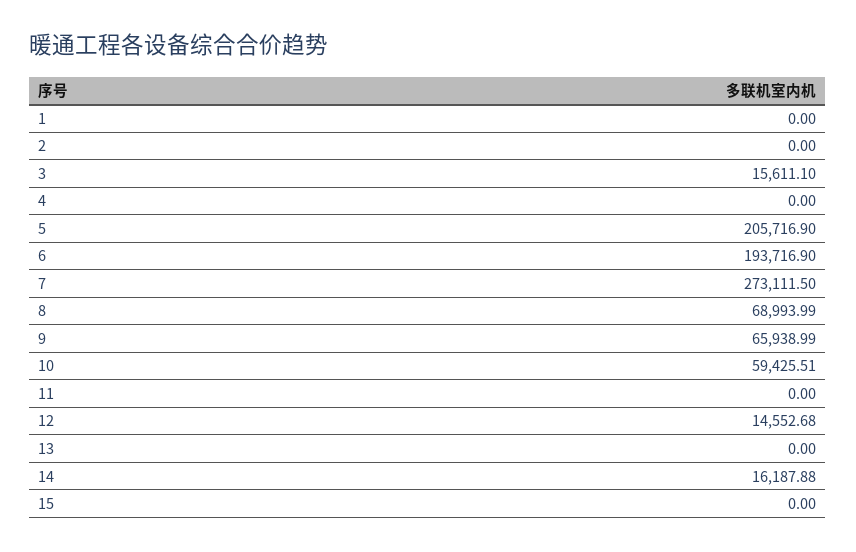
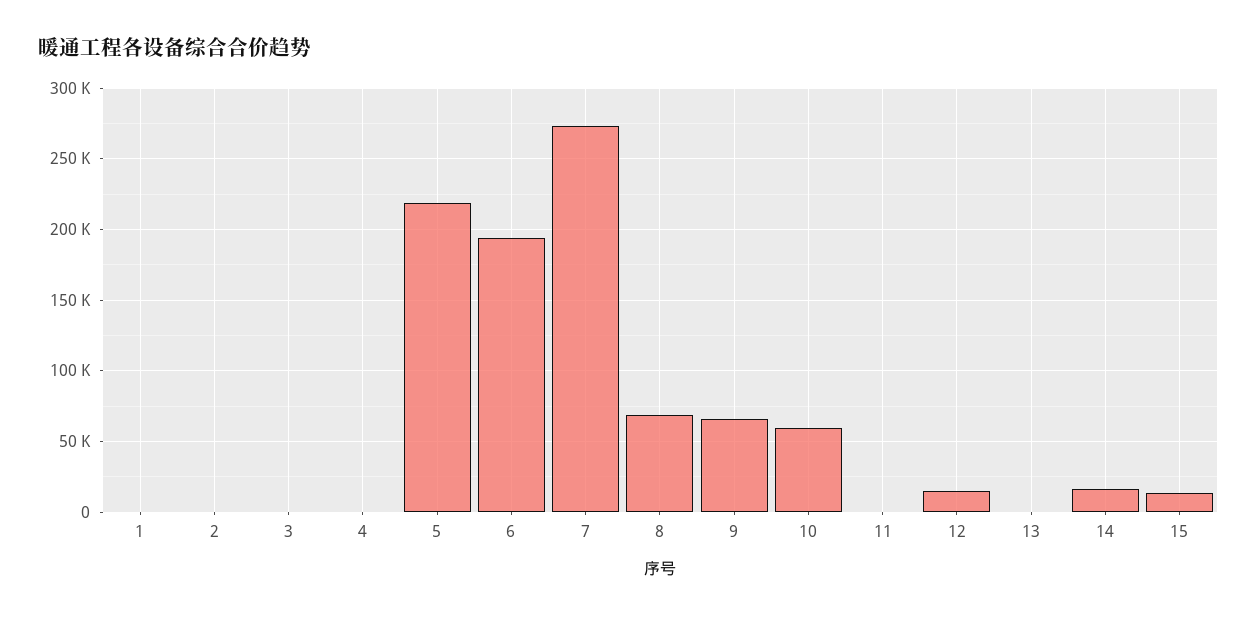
3: 15611.1 -> 0
5: 205716.9 -> 220000
15: 0 -> 15000

